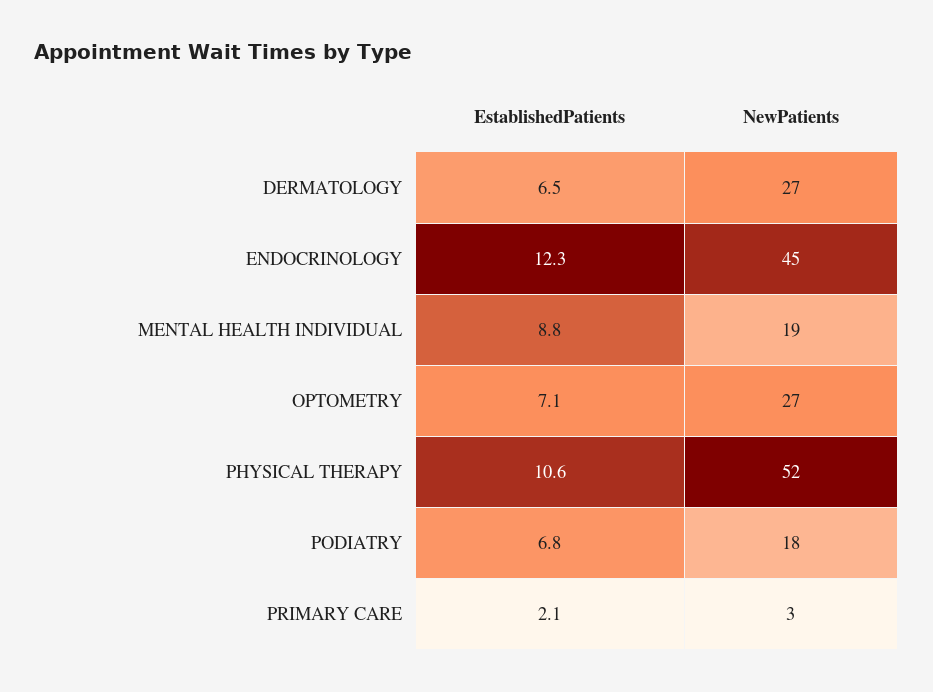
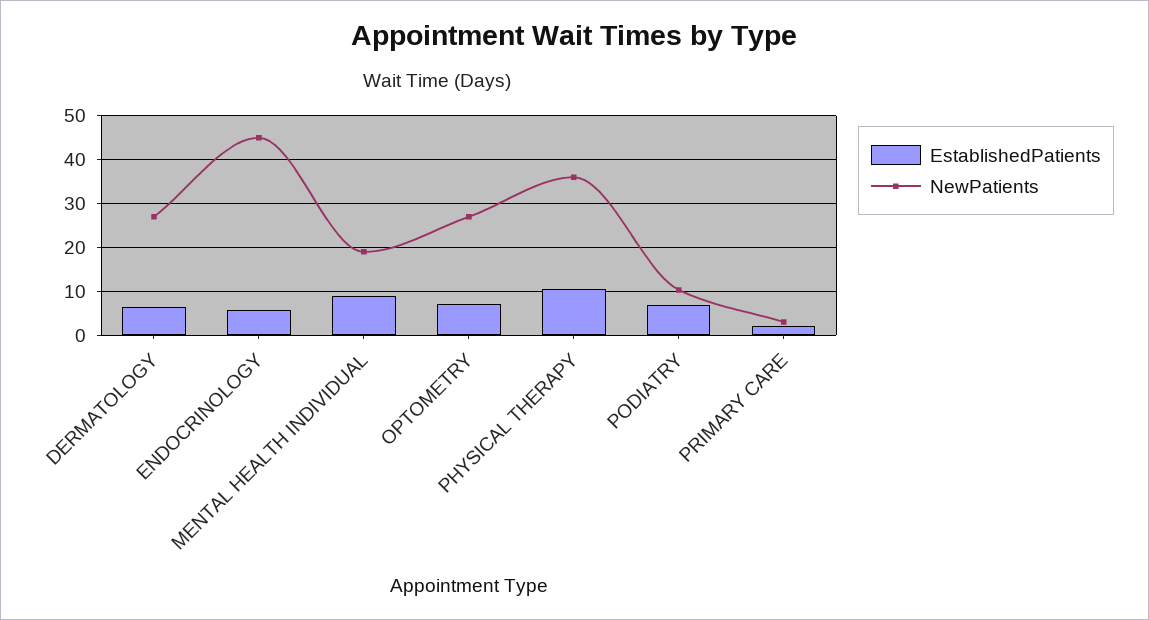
EstablishedPatients, ENDOCRINOLOGY: 12.3 -> 6
NewPatients, PHYSICAL THERAPY: 52 -> 36
NewPatients, PODIATRY: 18 -> 10

